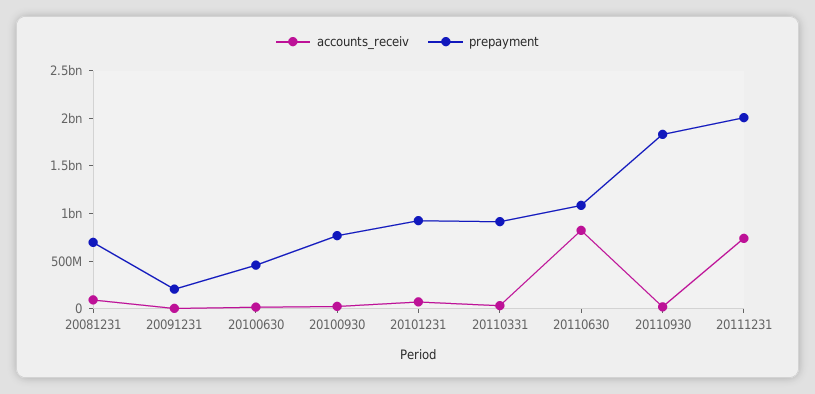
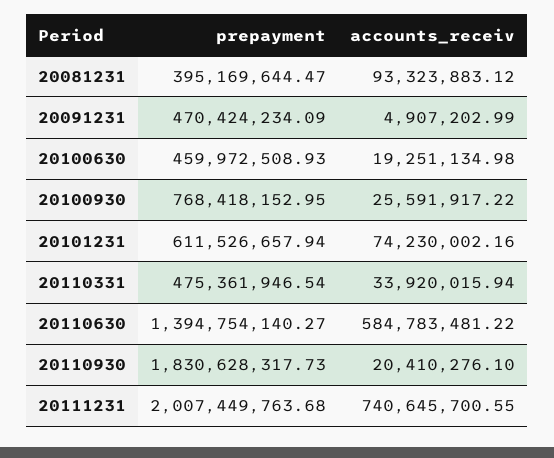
prepayment, 20081231: 700000000 -> 395169644.47
prepayment, 20091231: 200000000 -> 470424234.09
prepayment, 20101231: 900000000 -> 611526657.94
prepayment, 20110331: 900000000 -> 475361946.54
accounts_receiv, 20110630: 800000000 -> 584783481.22
prepayment, 20110630: 1100000000 -> 1394754140.27

